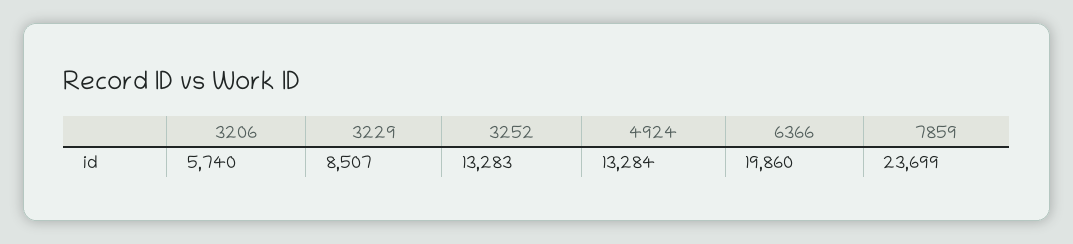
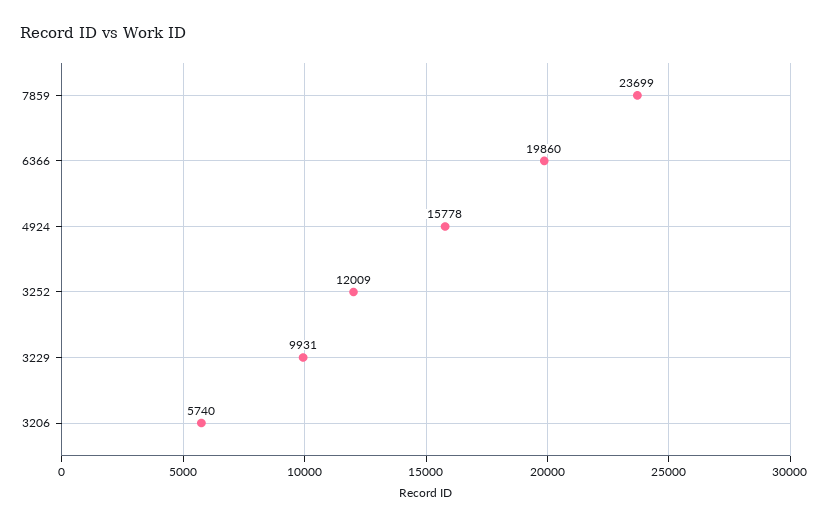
3229: 8507 -> 9931
3252: 13283 -> 12009
4924: 13284 -> 15778

